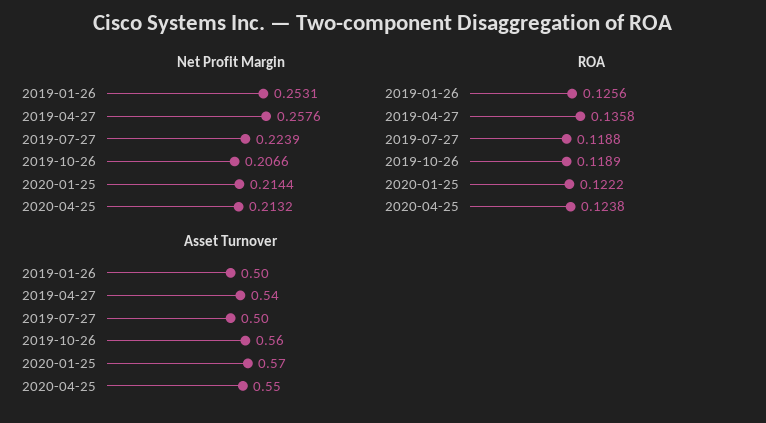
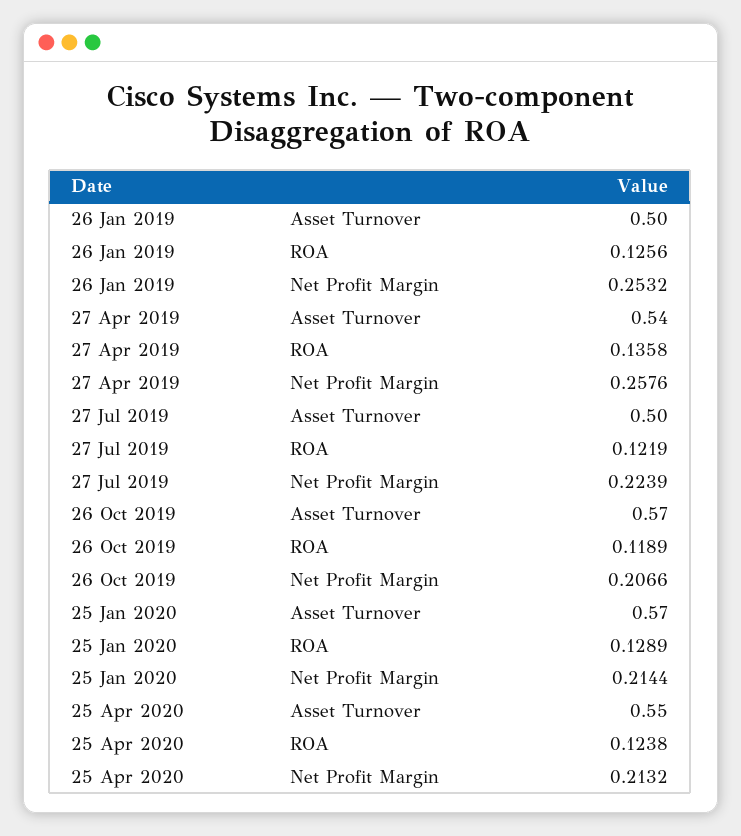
Net Profit Margin, 2019-01-26: 0.2531 -> 0.2532
ROA, 2019-07-27: 0.1188 -> 0.1219
ROA, 2020-01-25: 0.1222 -> 0.1289
Asset Turnover, 2019-10-26: 0.56 -> 0.57

